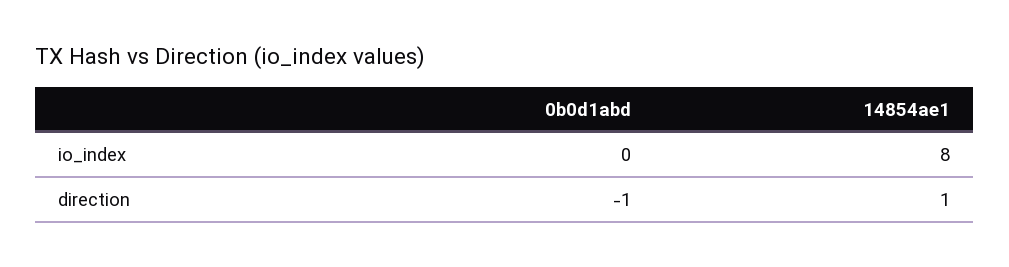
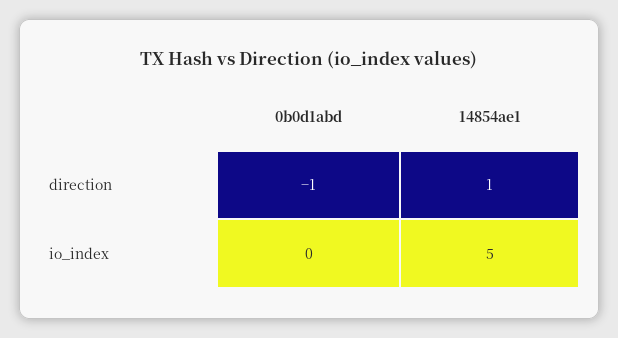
14854ae1, io_index: 8 -> 5

